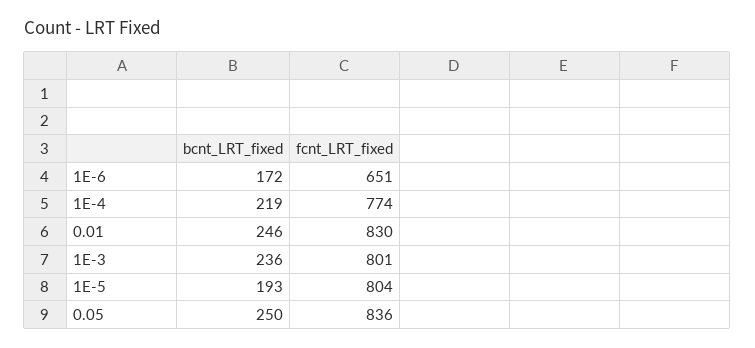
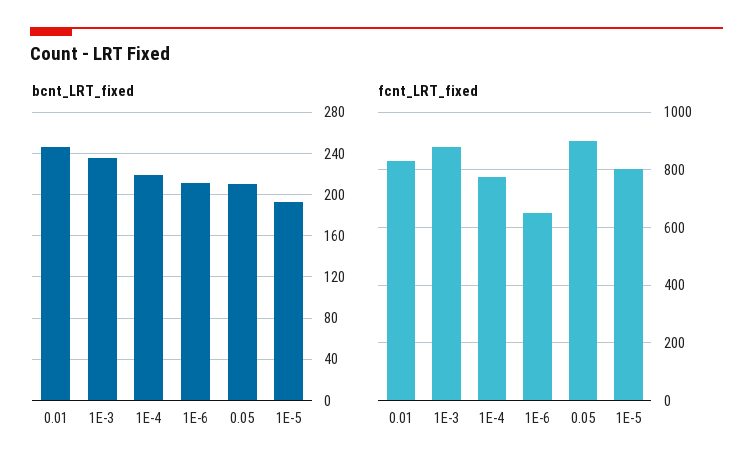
bcnt_LRT_fixed, 1E-6: 172 -> 210
fcnt_LRT_fixed, 1E-3: 801 -> 875
bcnt_LRT_fixed, 0.05: 250 -> 210
fcnt_LRT_fixed, 0.05: 836 -> 900

